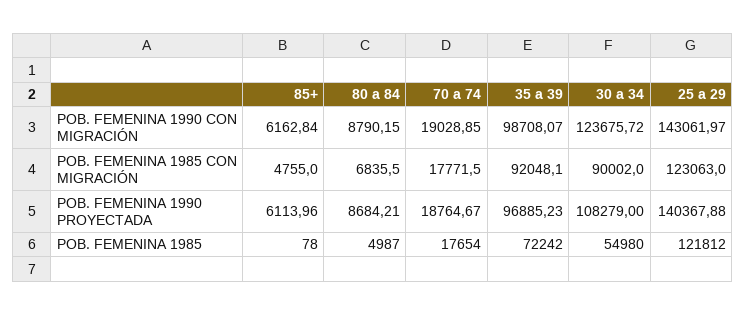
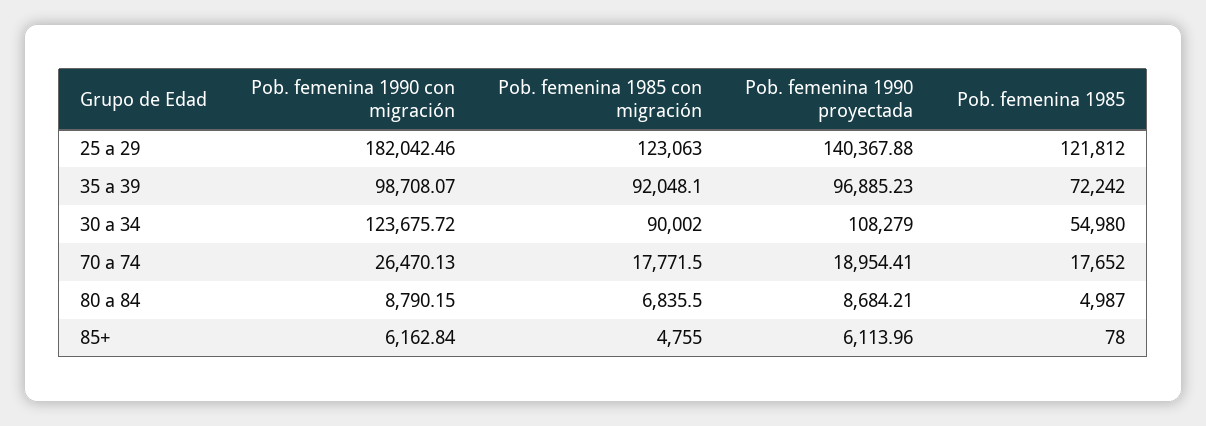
70 a 74, POB. FEMENINA 1990 CON MIGRACIÓN: 19028.85 -> 26470.13
25 a 29, POB. FEMENINA 1990 CON MIGRACIÓN: 143061.97 -> 182042.46
70 a 74, POB. FEMENINA 1990 PROYECTADA: 18764.67 -> 18954.41
70 a 74, POB. FEMENINA 1985: 17654 -> 17652

